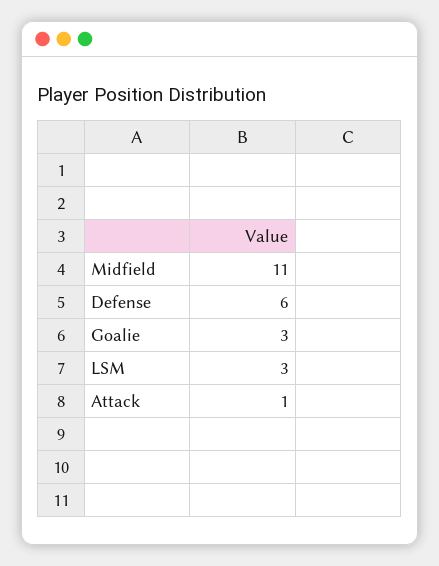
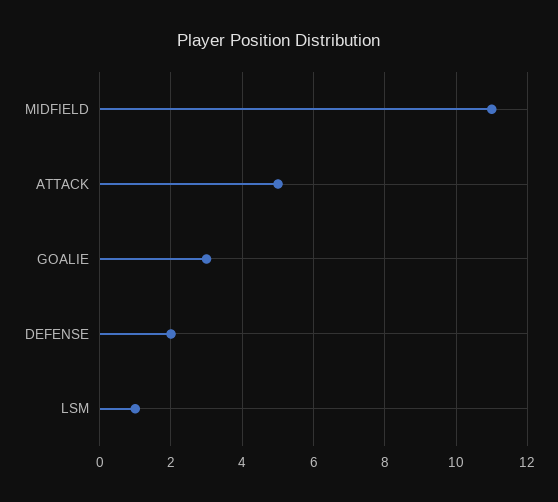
Defense: 6 -> 2
LSM: 3 -> 1
Attack: 1 -> 5

